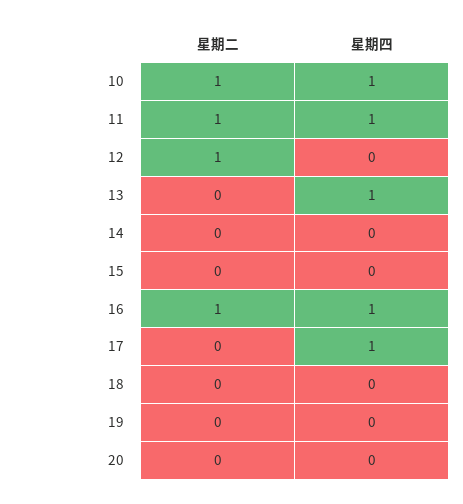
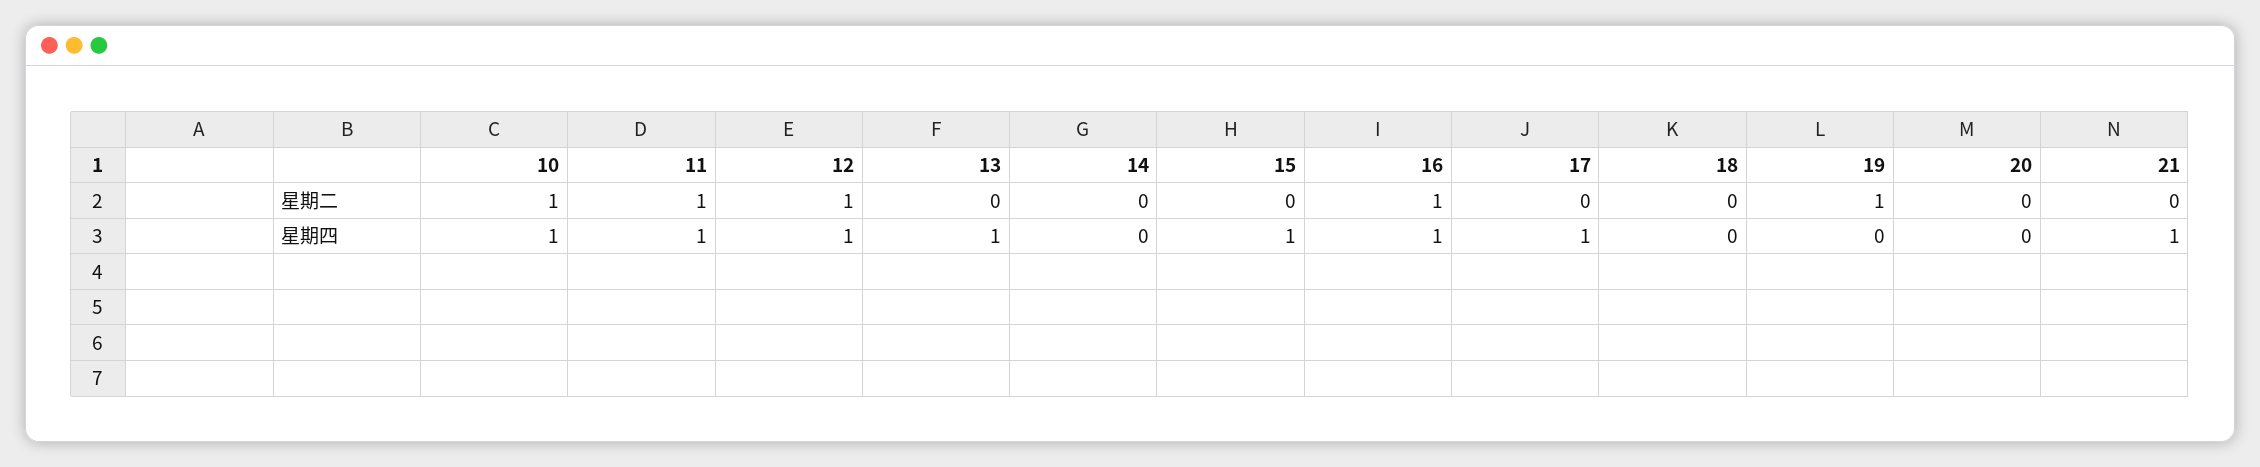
星期四, 12: 0 -> 1
星期四, 15: 0 -> 1
星期二, 19: 0 -> 1
星期二, 21: none -> 0
星期四, 21: none -> 1

